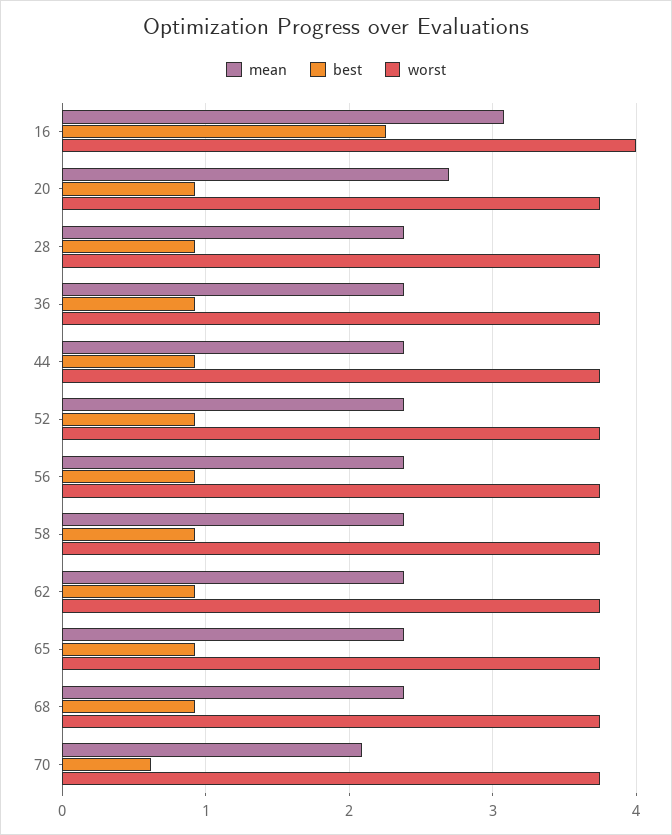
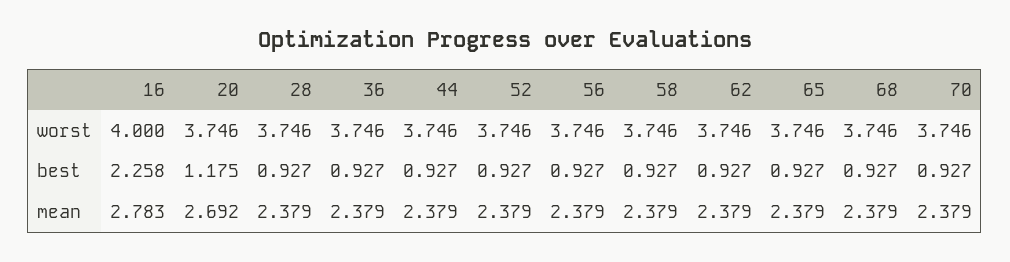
mean, 16: 3.1 -> 2.783
best, 20: 0.9 -> 1.175
mean, 70: 2.1 -> 2.379
best, 70: 0.6 -> 0.927

